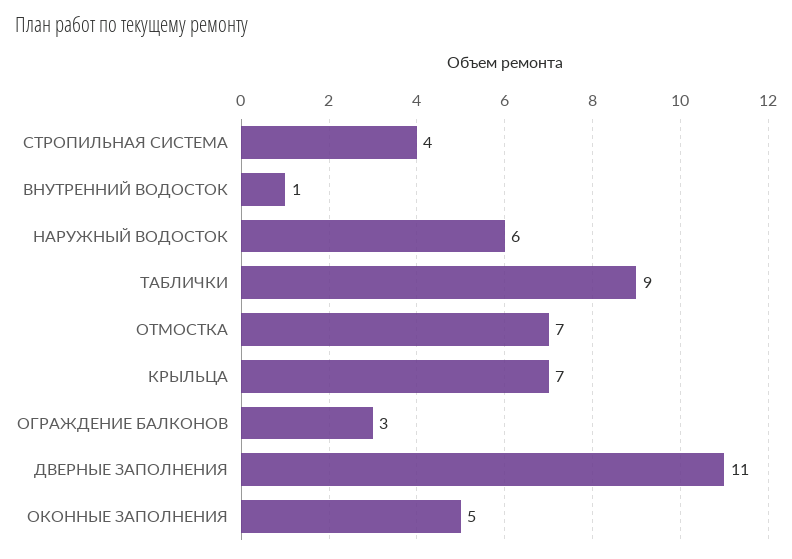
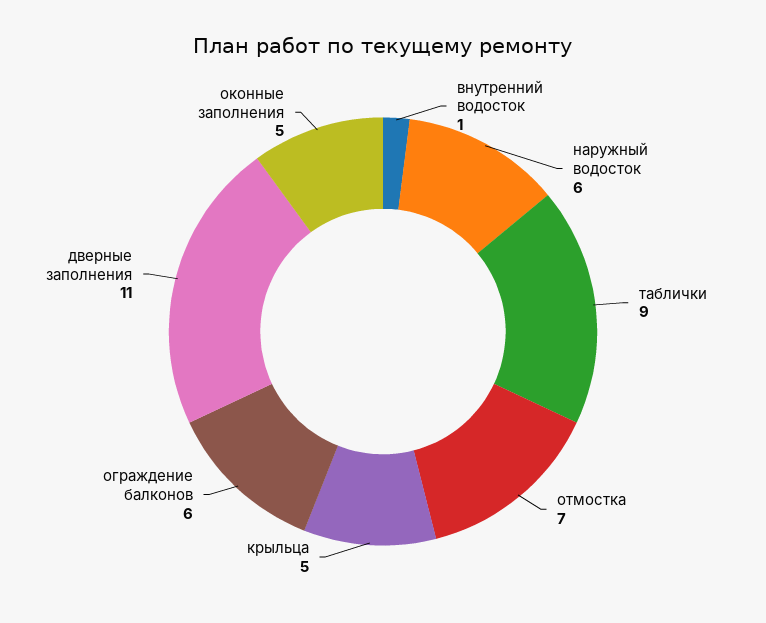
СТРОПИЛЬНАЯ СИСТЕМА: 4 -> none
КРЫЛЬЦА: 7 -> 5
ОГРАЖДЕНИЕ БАЛКОНОВ: 3 -> 6

